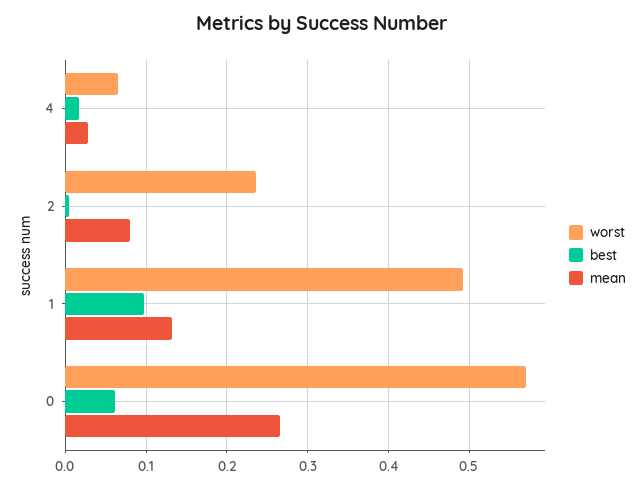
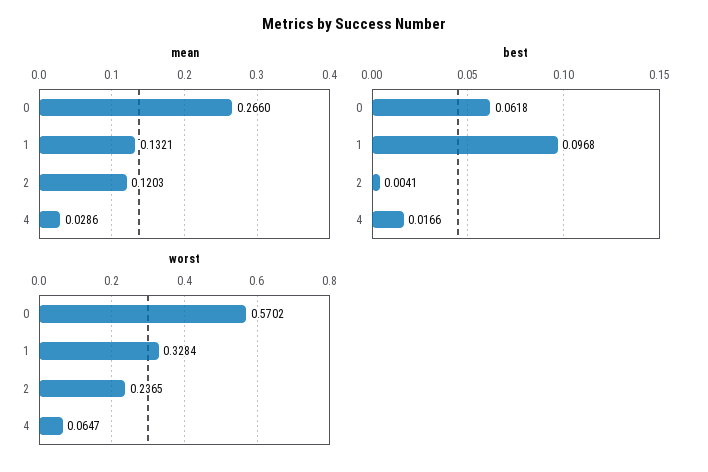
mean, 2: 0.08 -> 0.1203
worst, 1: 0.49 -> 0.3284

